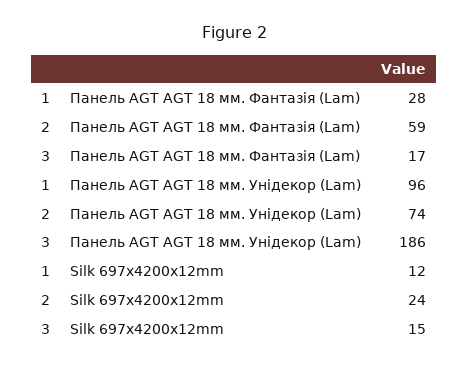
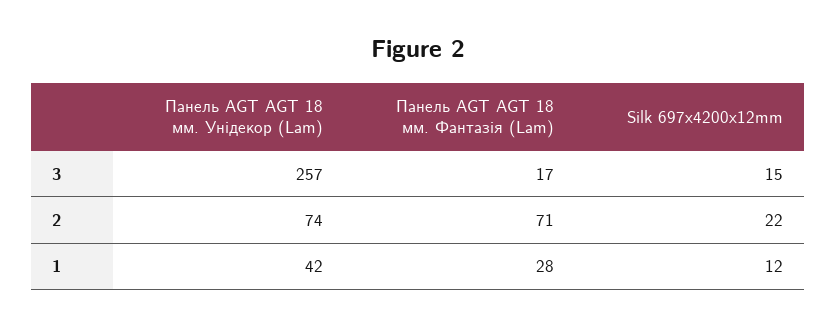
2, Панель AGT AGT 18 мм. Фантазія (Lam): 59 -> 71
1, Панель AGT AGT 18 мм. Унідекор (Lam): 96 -> 42
3, Панель AGT AGT 18 мм. Унідекор (Lam): 186 -> 257
2, Silk 697x4200x12mm: 24 -> 22

